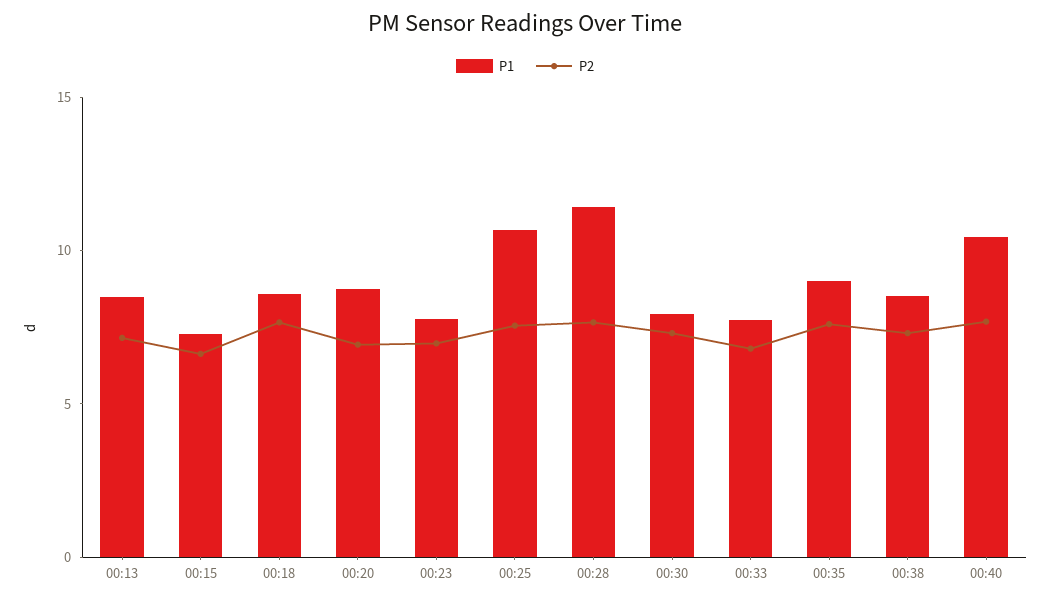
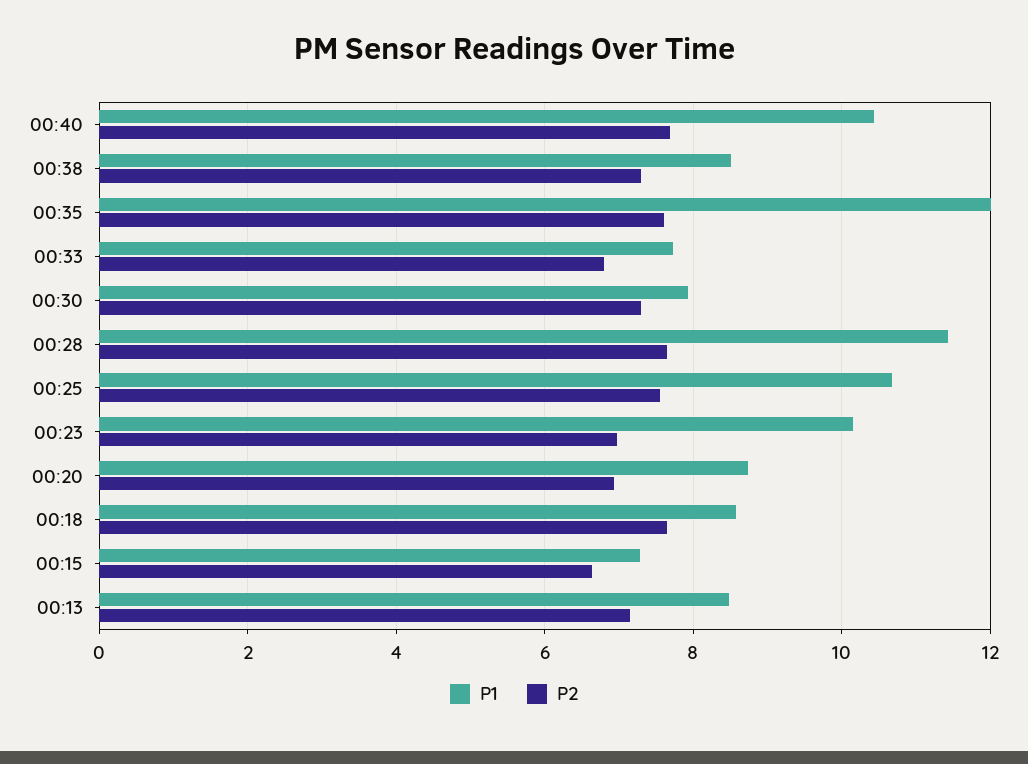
P1, 00:23: 8 -> 10.2
P1, 00:35: 9 -> 12

